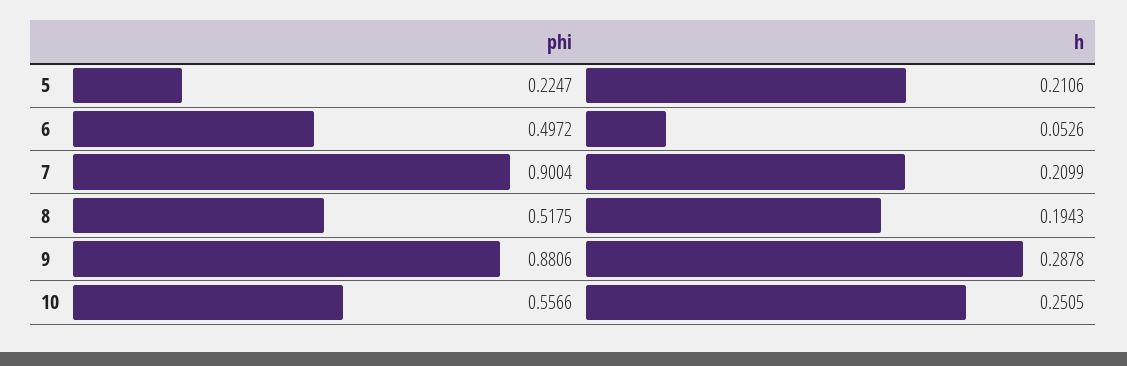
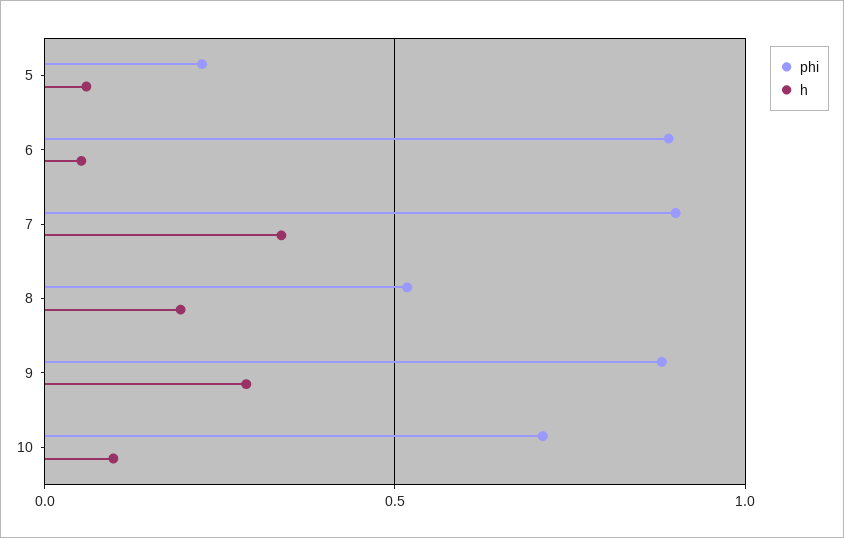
h, 5: 0.2106 -> 0.05
phi, 6: 0.4972 -> 0.9
h, 7: 0.2099 -> 0.35
phi, 10: 0.5566 -> 0.7
h, 10: 0.2505 -> 0.1

